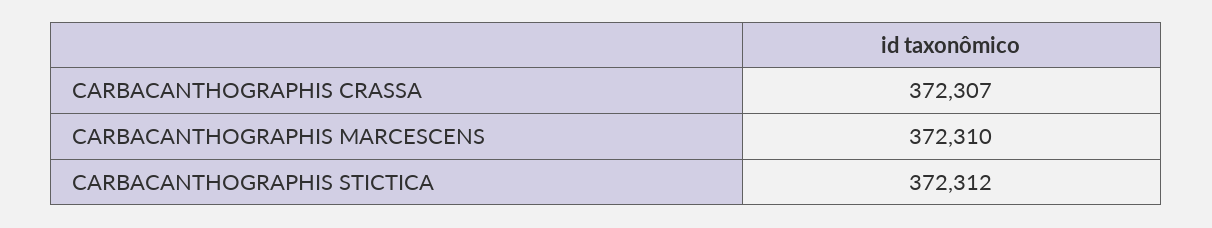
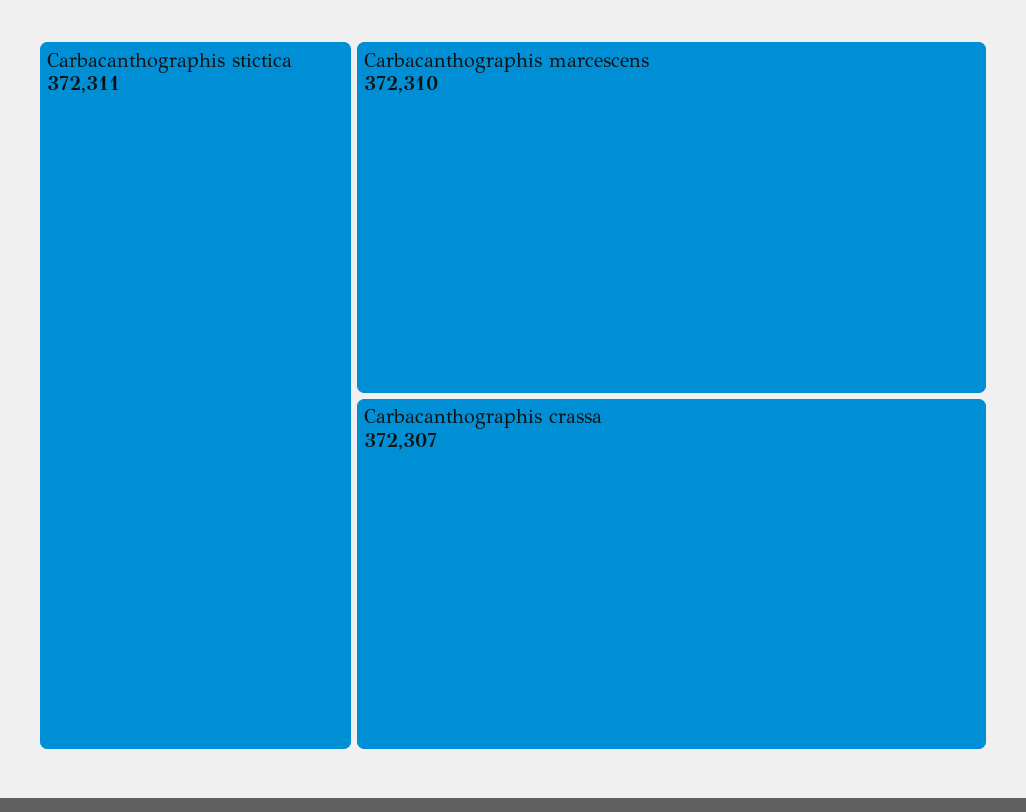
CARBACANTHOGRAPHIS STICTICA: 372312 -> 372311

